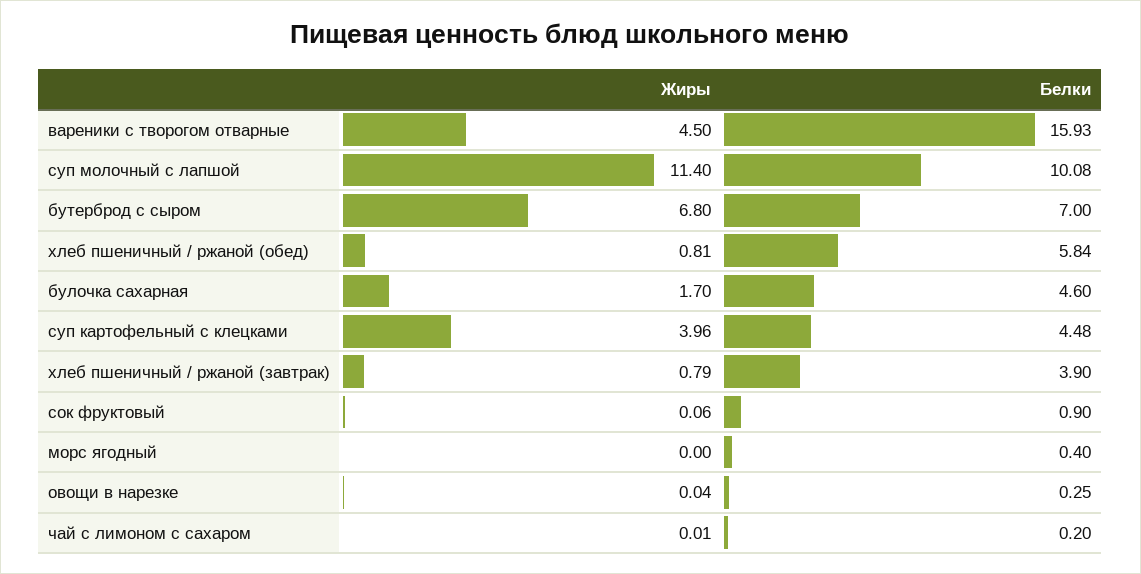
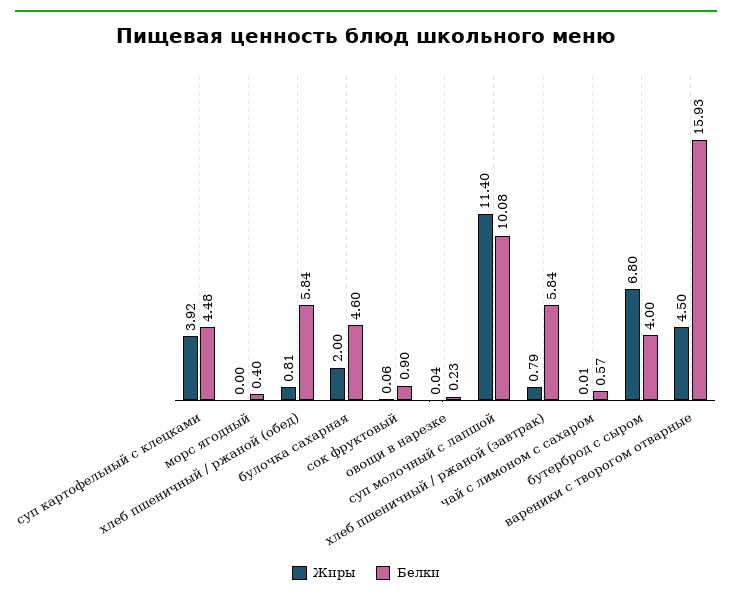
Белки, бутерброд с сыром: 7 -> 4
Жиры, булочка сахарная: 1.7 -> 2
Жиры, суп картофельный с клецками: 3.96 -> 3.92
Белки, хлеб пшеничный / ржаной (завтрак): 3.9 -> 5.84
Белки, овощи в нарезке: 0.25 -> 0.23
Белки, чай с лимоном с сахаром: 0.2 -> 0.57

